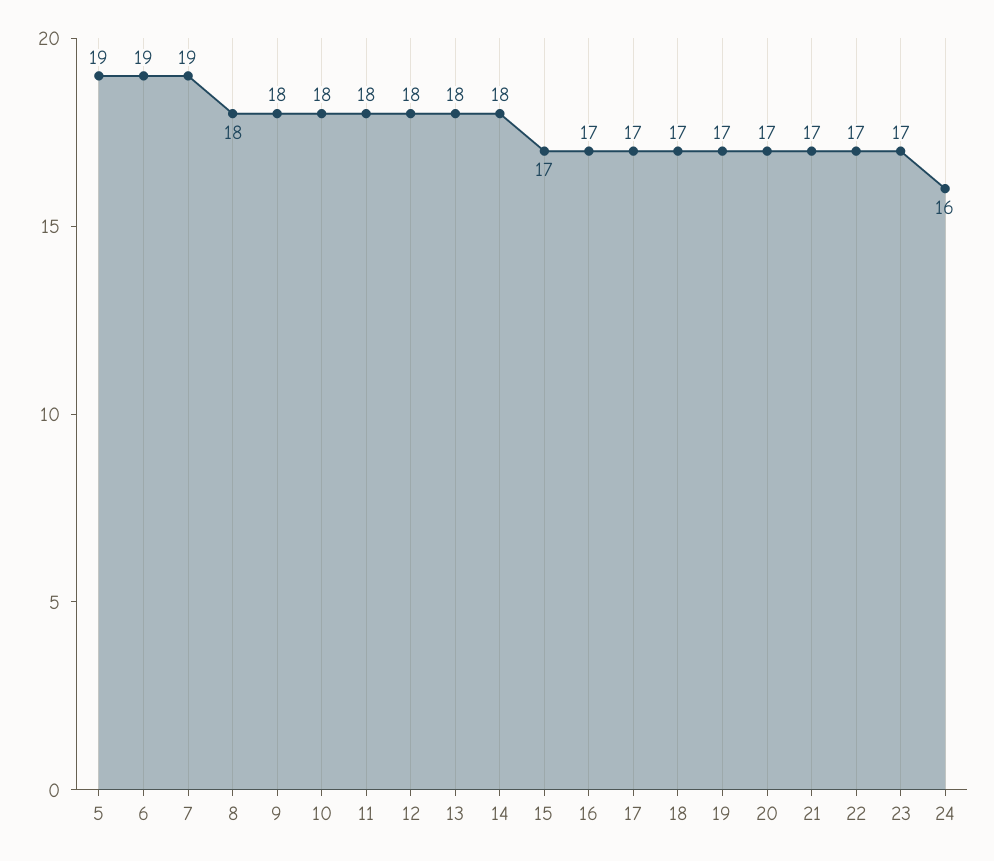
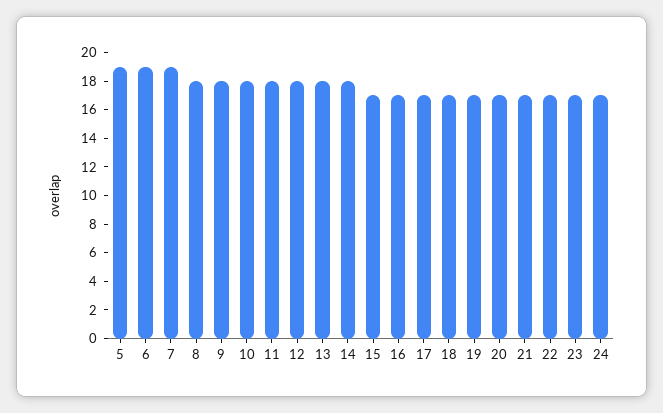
24: 16 -> 17

